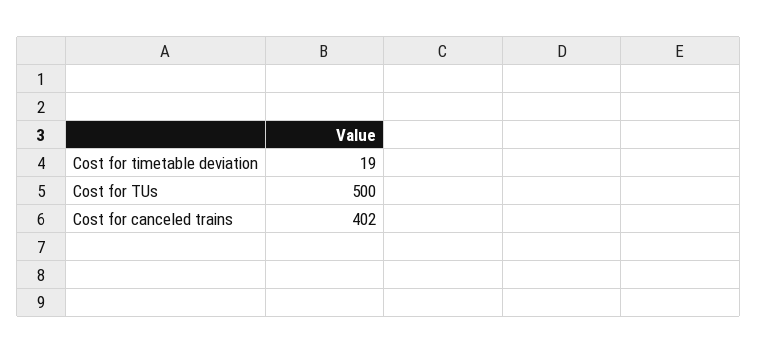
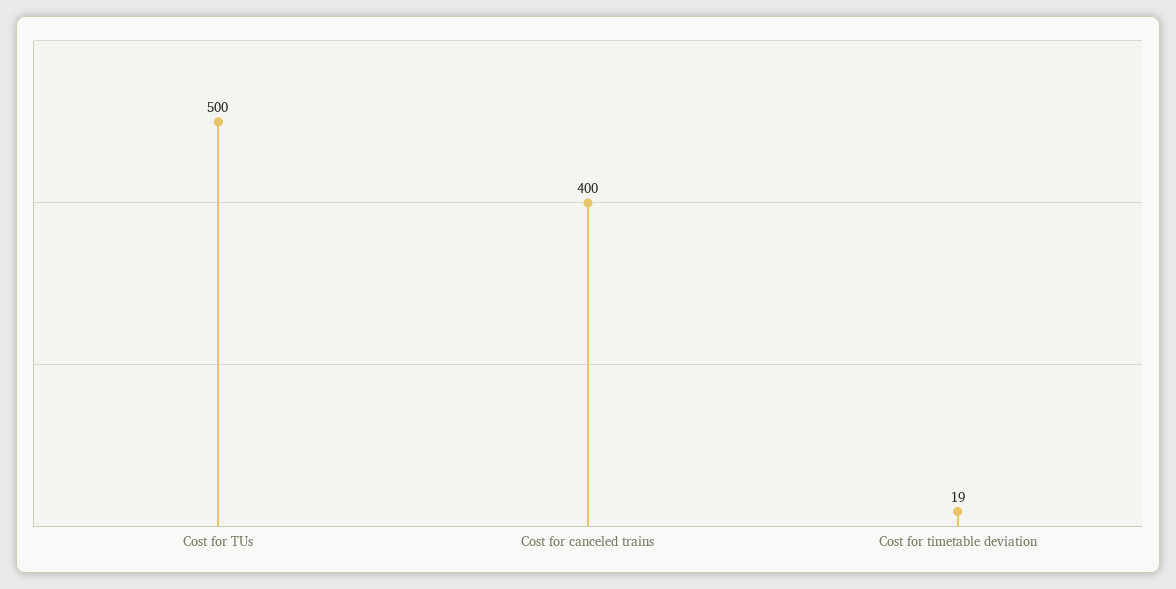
Cost for canceled trains: 402 -> 400

